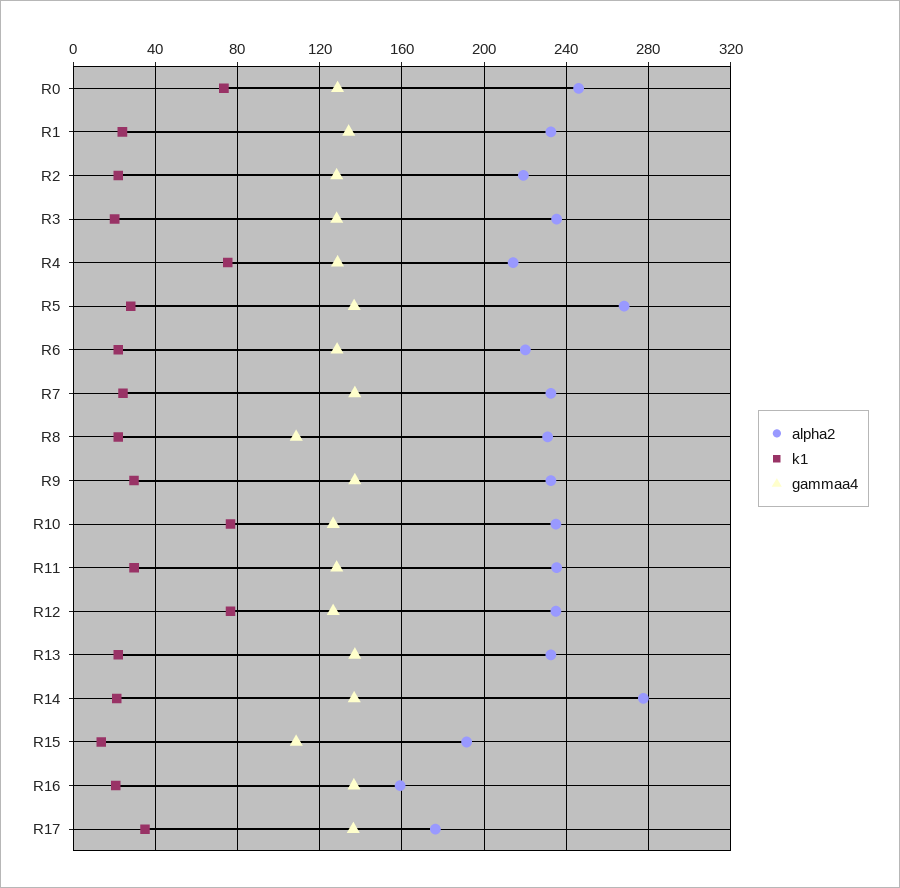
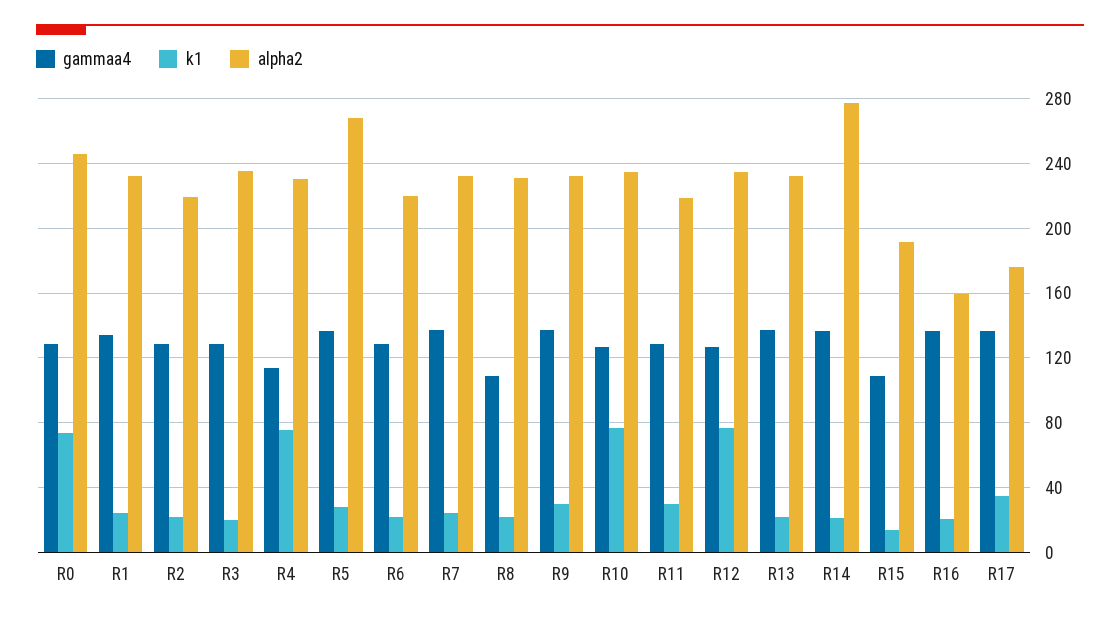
alpha2, R4: 215 -> 230
gammaa4, R4: 130 -> 115
alpha2, R11: 235 -> 220

